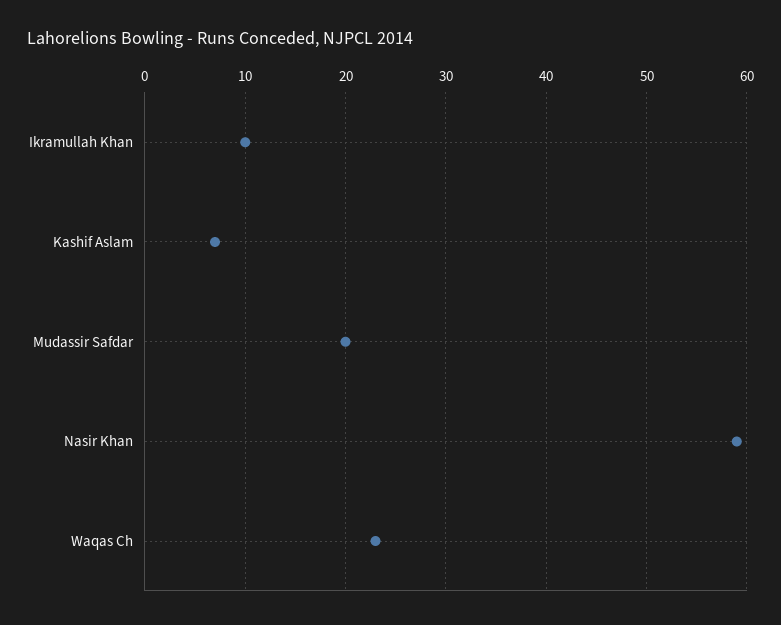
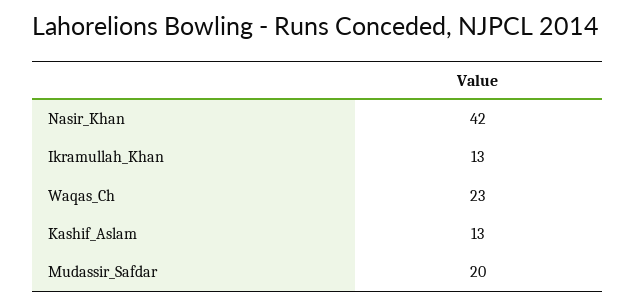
Ikramullah Khan: 10 -> 13
Kashif Aslam: 7 -> 13
Nasir Khan: 59 -> 42

